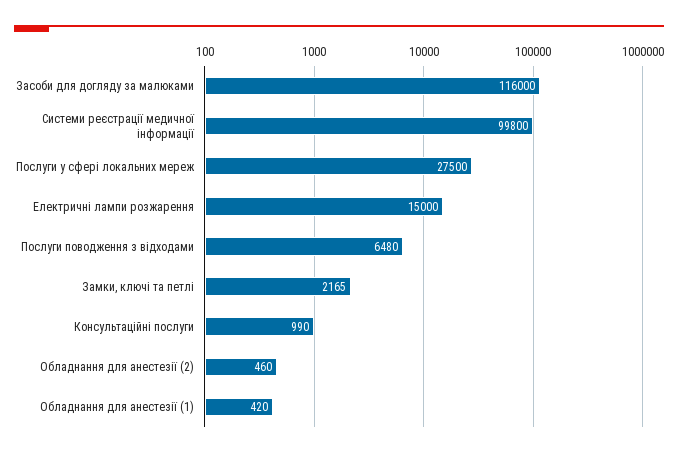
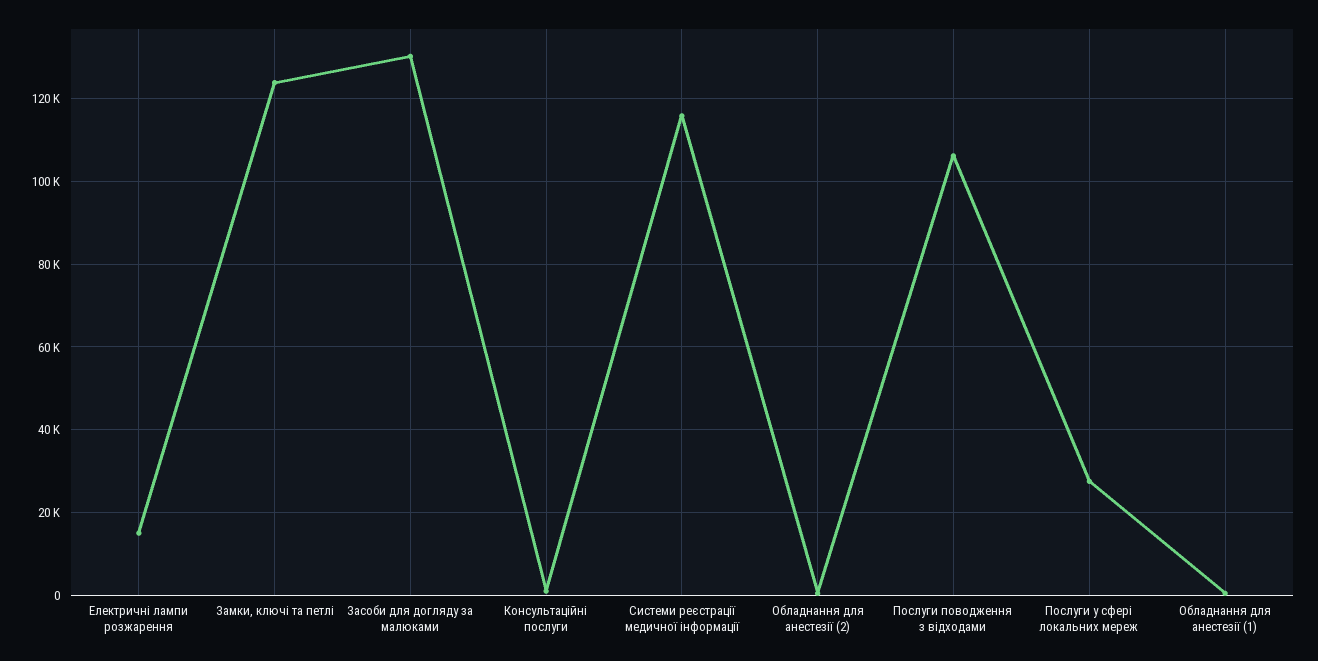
Засоби для догляду за малюками: 116000 -> 130000
Системи реєстрації медичної інформації: 99800 -> 116000
Послуги поводження з відходами: 6480 -> 106000
Замки, ключі та петлі: 2165 -> 124000

